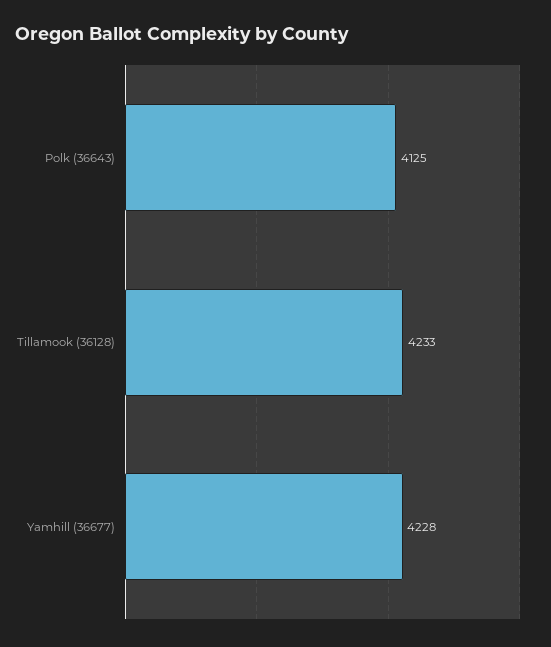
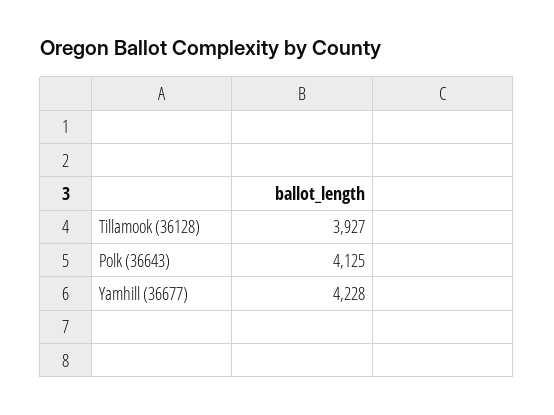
Tillamook (36128): 4233 -> 3927

